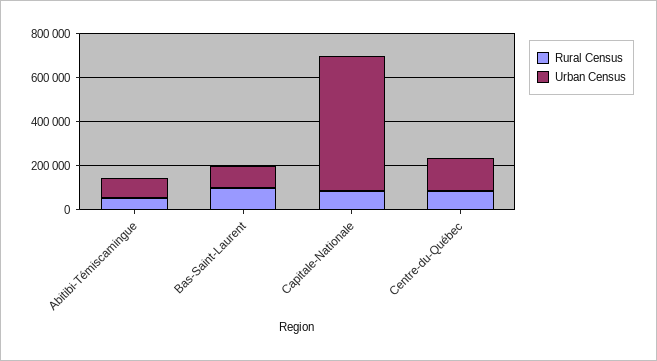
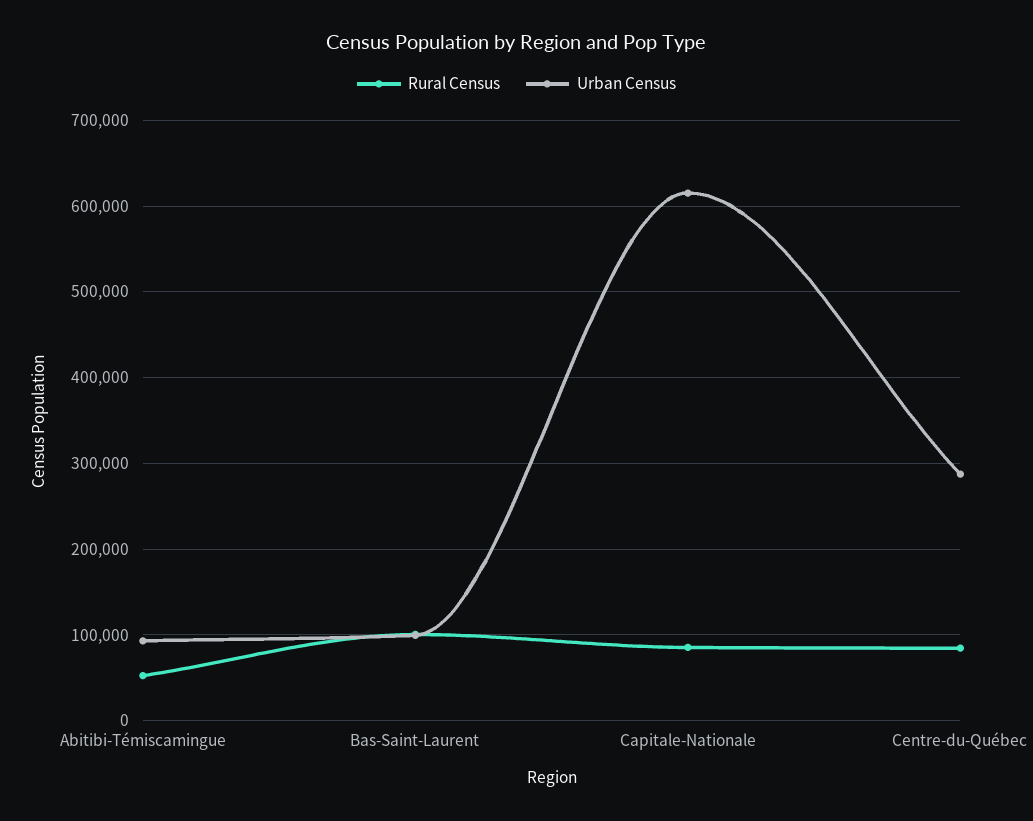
Urban Census, Centre-du-Québec: 150000 -> 290000

